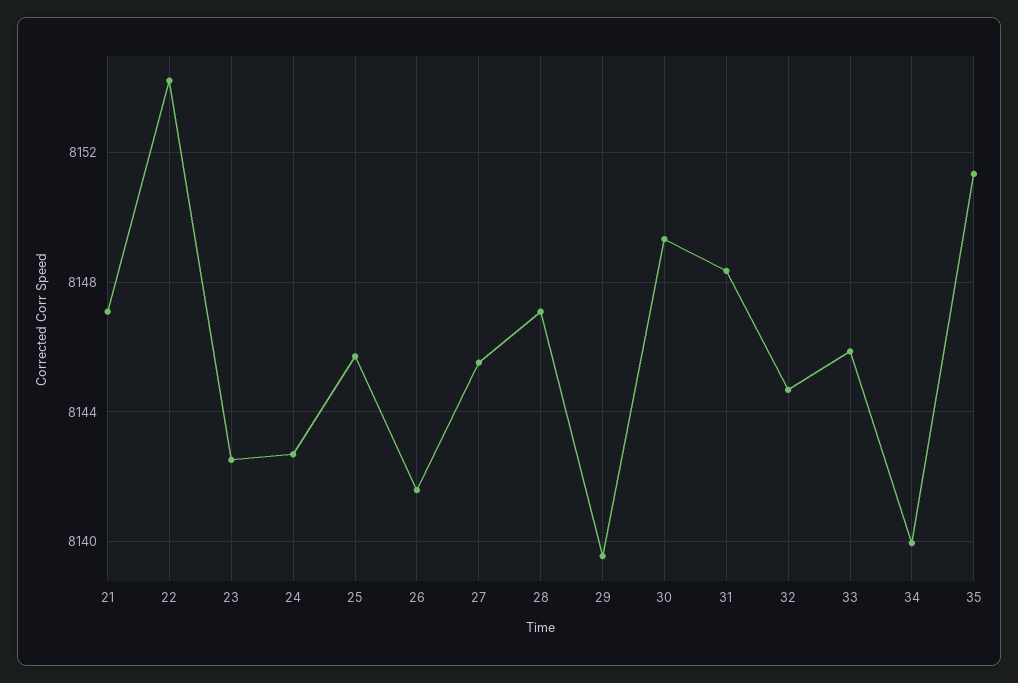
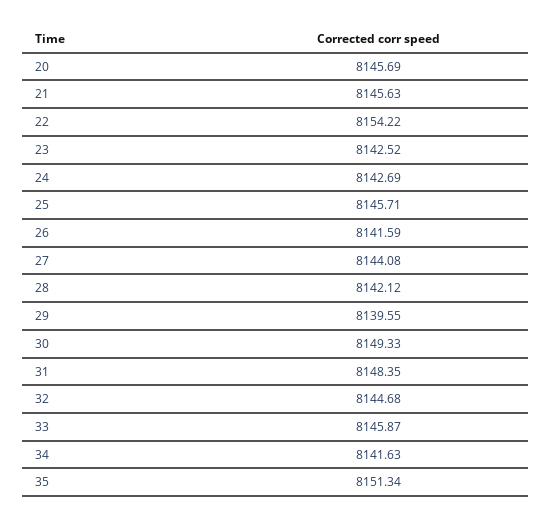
21: 8147 -> 8145.63
27: 8145.5 -> 8144.08
28: 8147 -> 8142.12
34: 8140 -> 8141.63
20: none -> 8145.69

